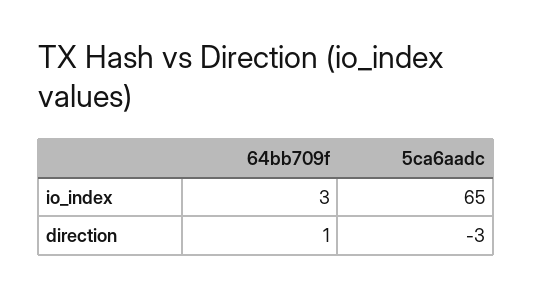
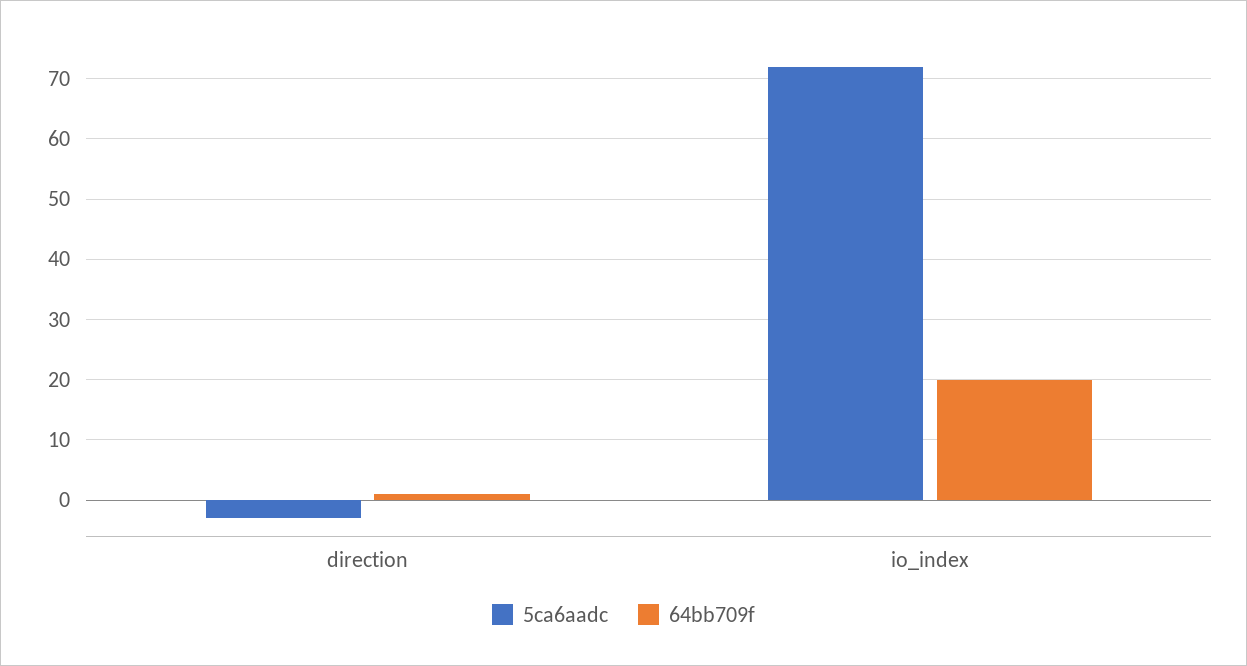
64bb709f, io_index: 3 -> 20
5ca6aadc, io_index: 65 -> 72

